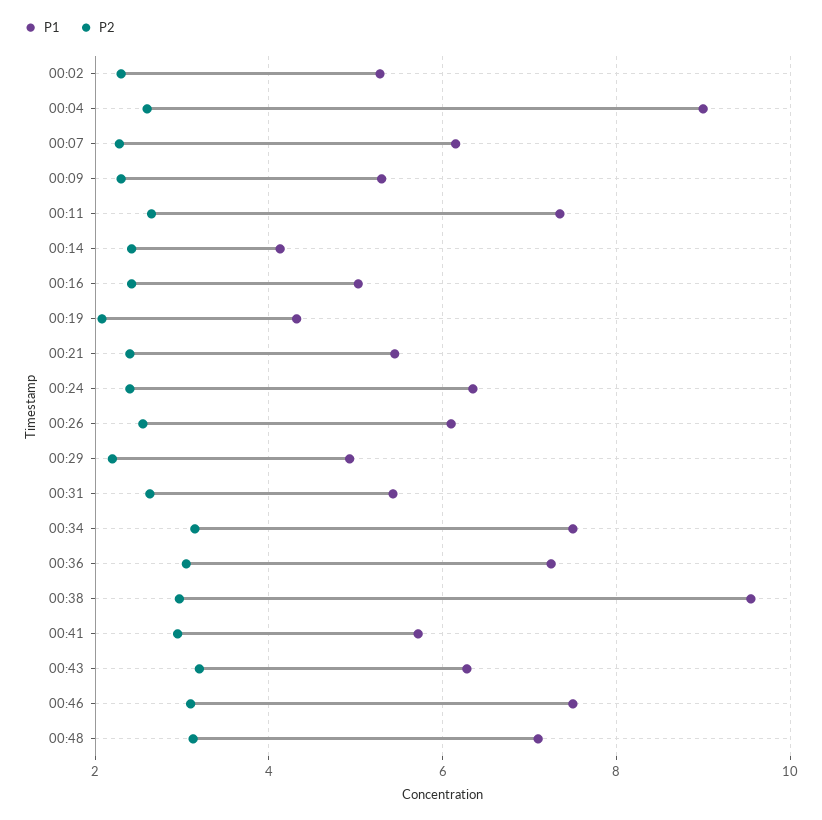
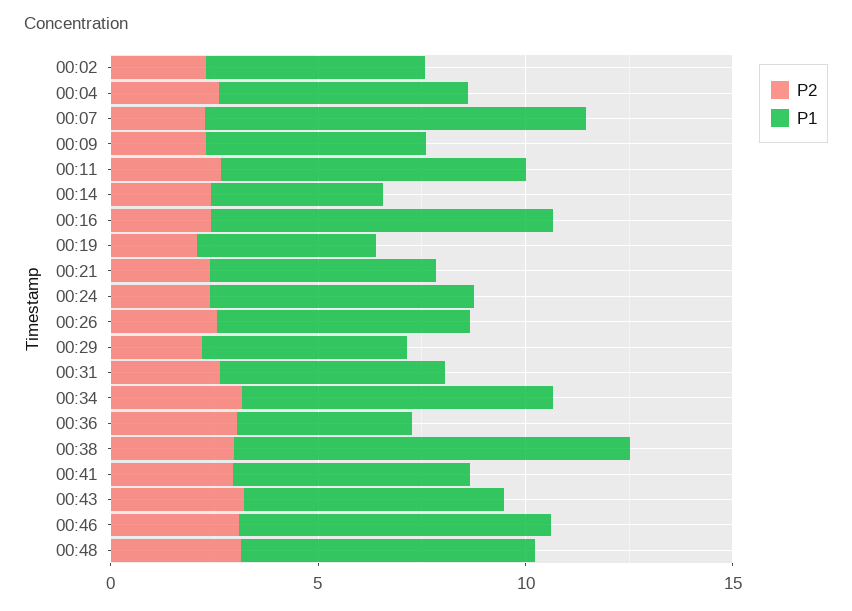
P1, 00:04: 9 -> 6
P1, 00:07: 6.2 -> 9
P1, 00:16: 5 -> 8
P1, 00:36: 7.2 -> 4

